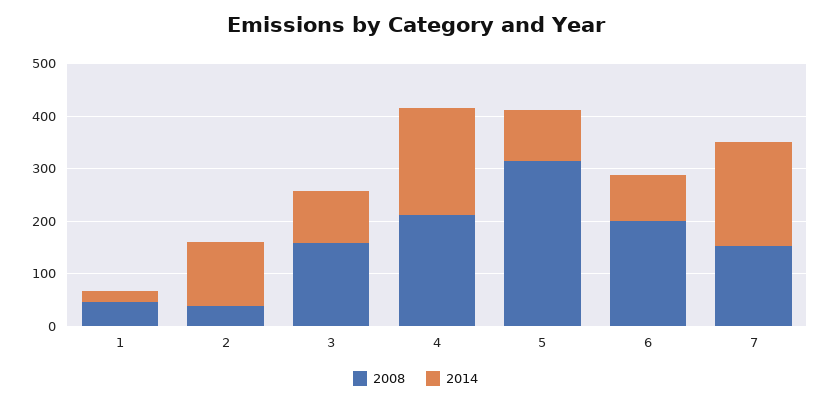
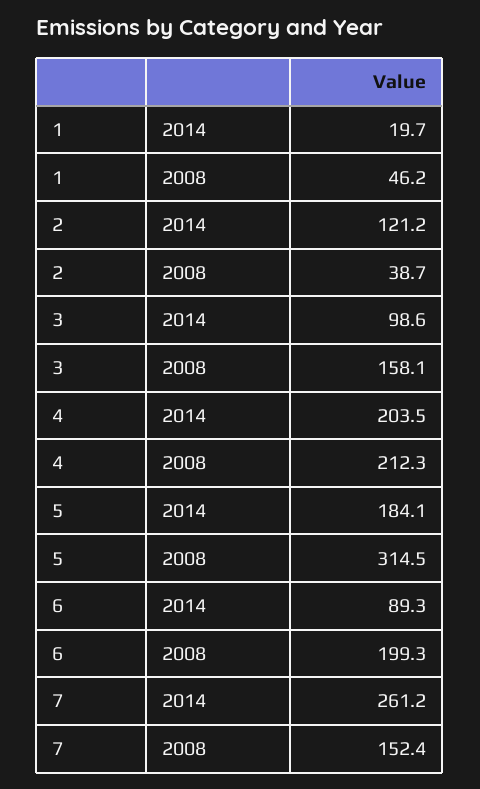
2014, 5: 100 -> 184.1
2014, 7: 200 -> 261.2

